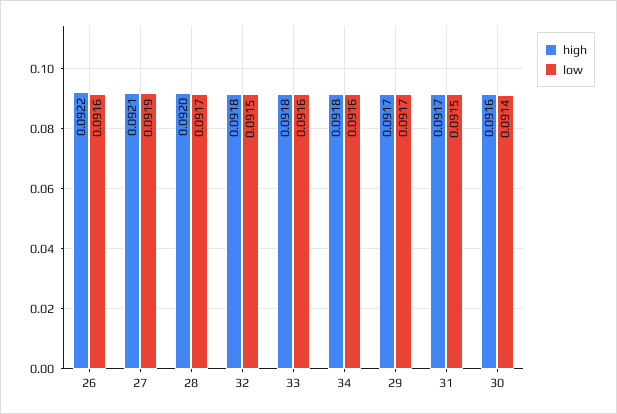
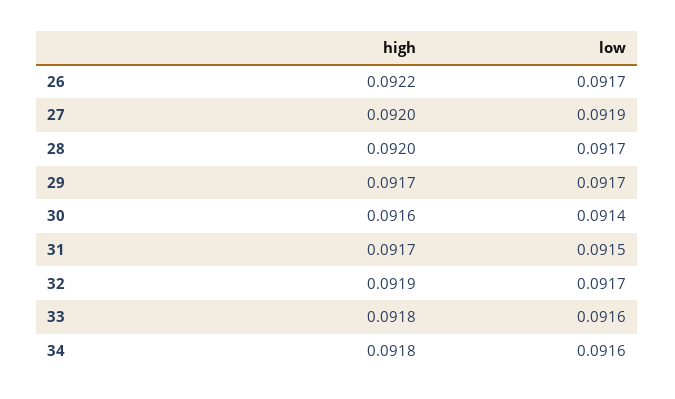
low, 26: 0.0916 -> 0.0917
high, 27: 0.0921 -> 0.092
high, 32: 0.0918 -> 0.0919
low, 32: 0.0915 -> 0.0917

